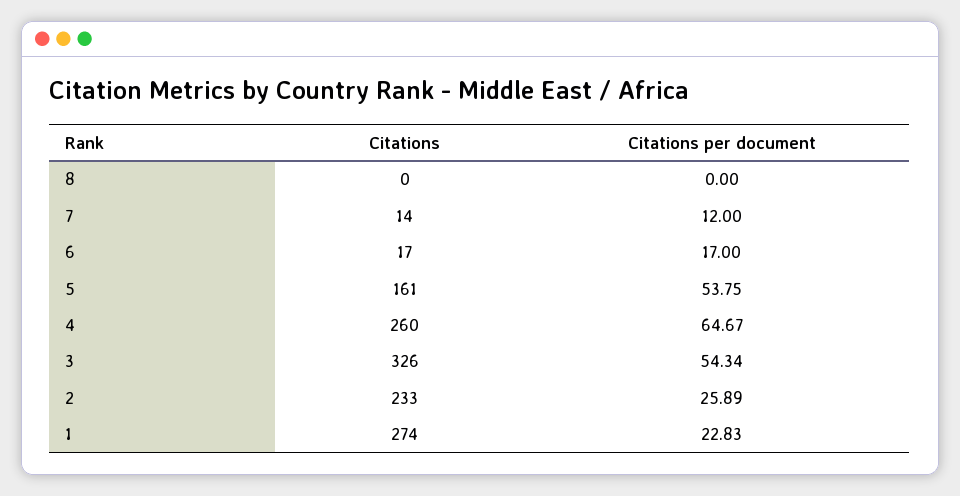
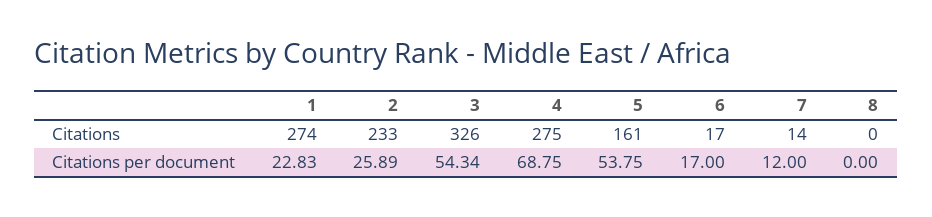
Citations, 4: 260 -> 275
Citations per document, 4: 64.67 -> 68.75

